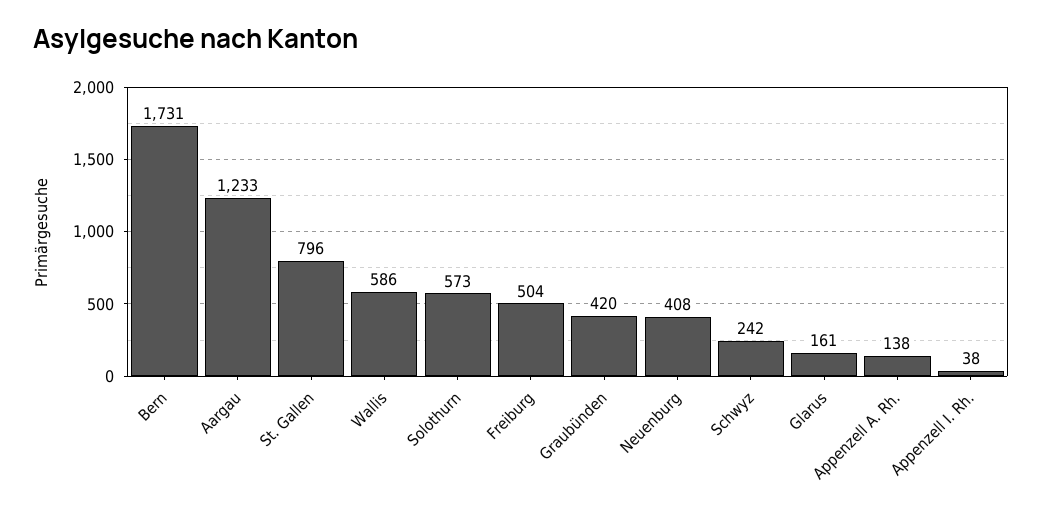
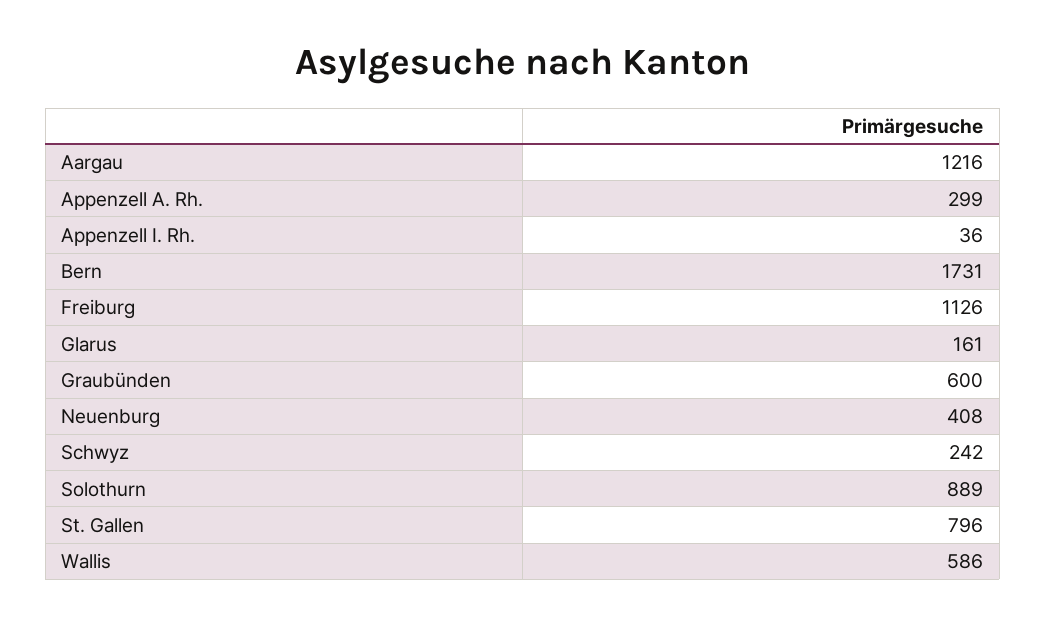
Aargau: 1233 -> 1216
Solothurn: 573 -> 889
Freiburg: 504 -> 1126
Graubünden: 420 -> 600
Appenzell A. Rh.: 138 -> 299
Appenzell I. Rh.: 38 -> 36

